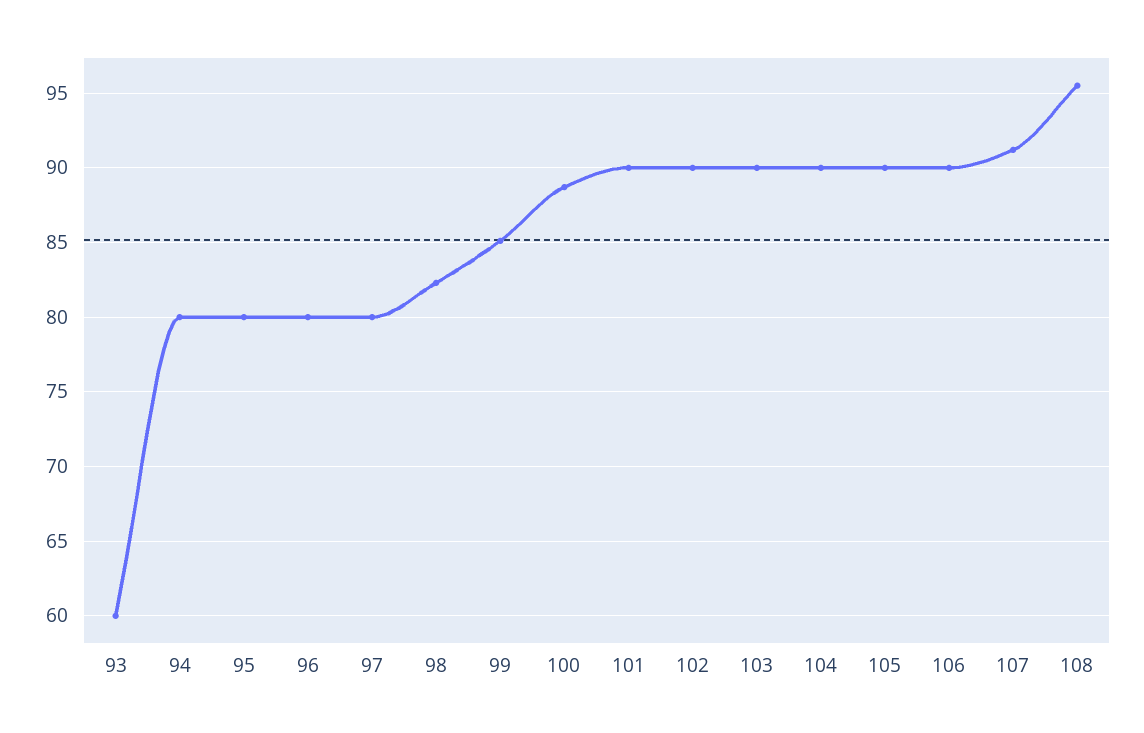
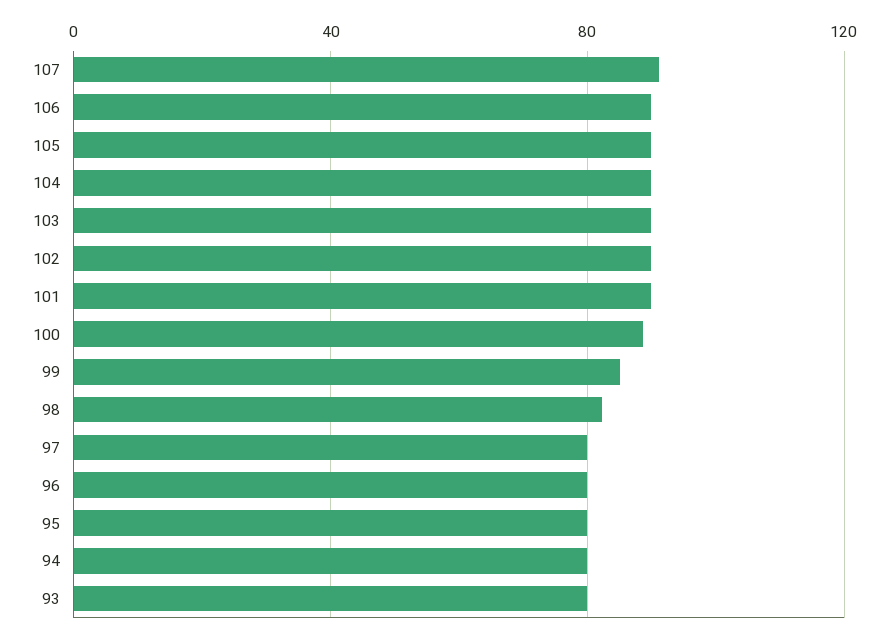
93: 60 -> 80
108: 95.5 -> none

